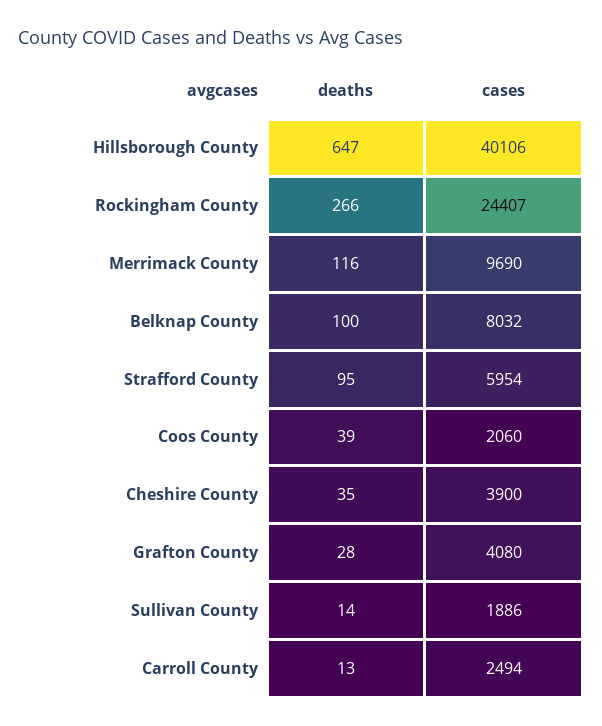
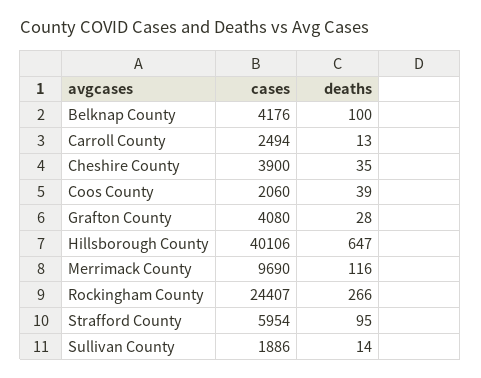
cases, Belknap County: 8032 -> 4176

